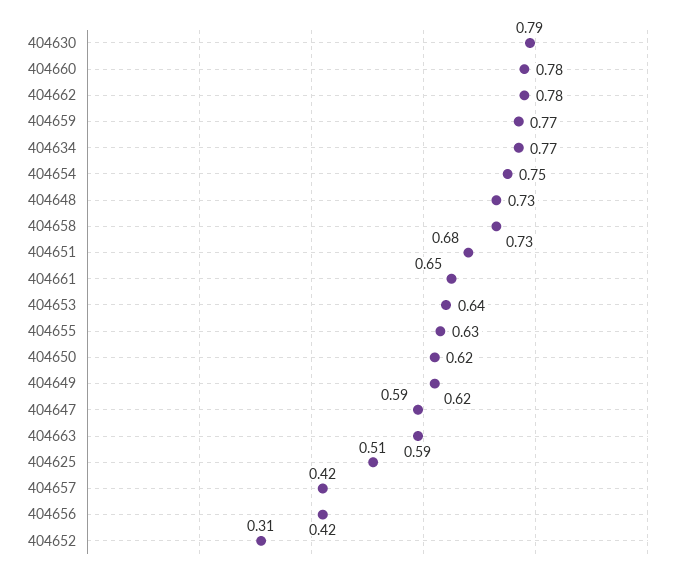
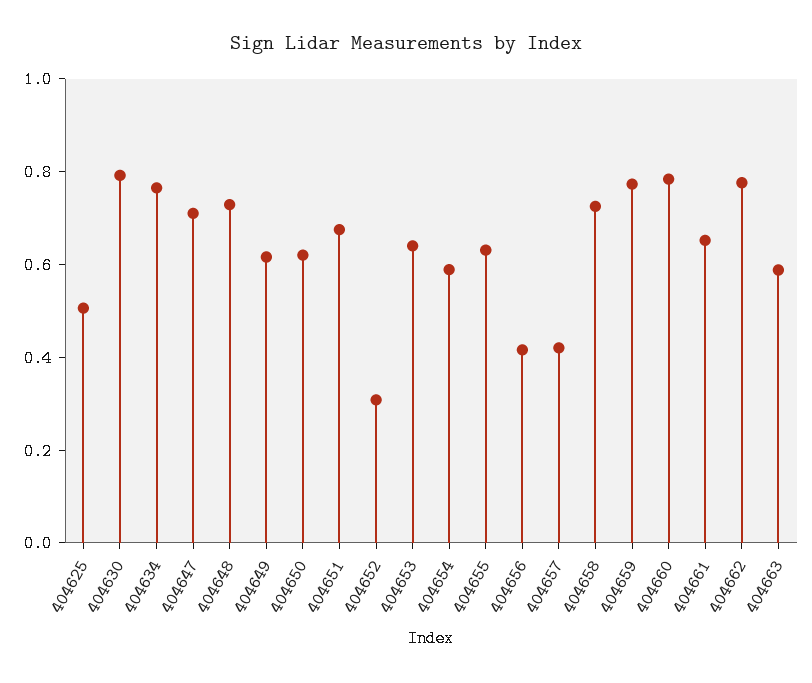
404654: 0.75 -> 0.6
404647: 0.59 -> 0.7

